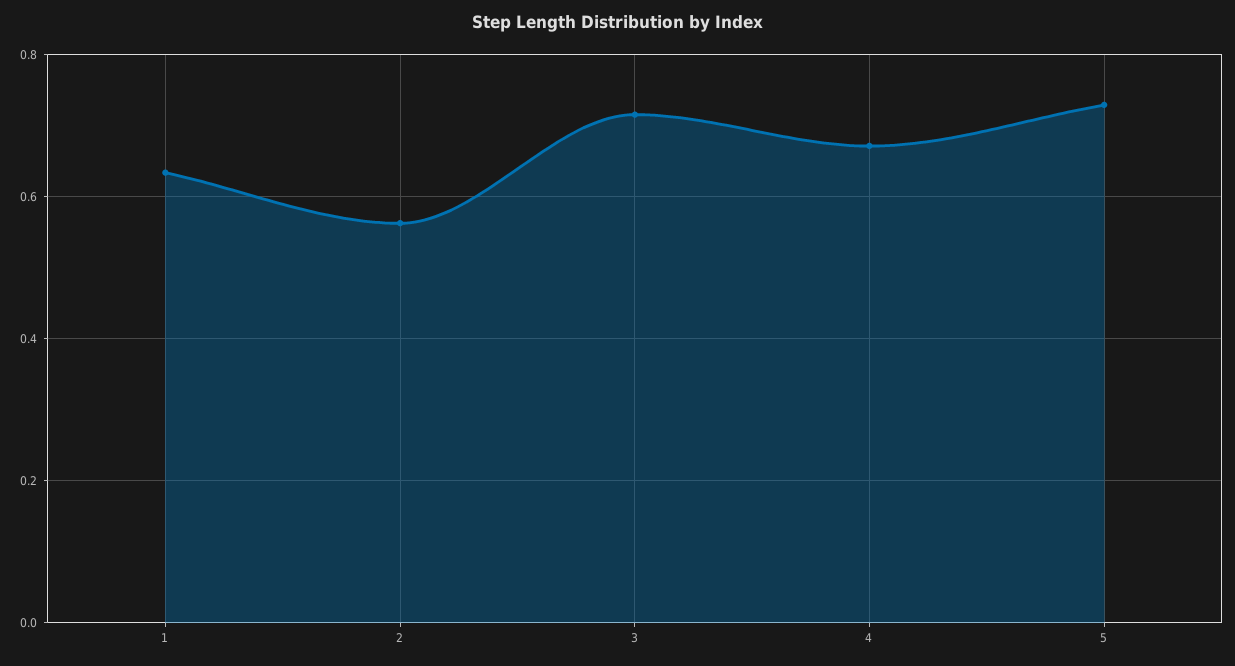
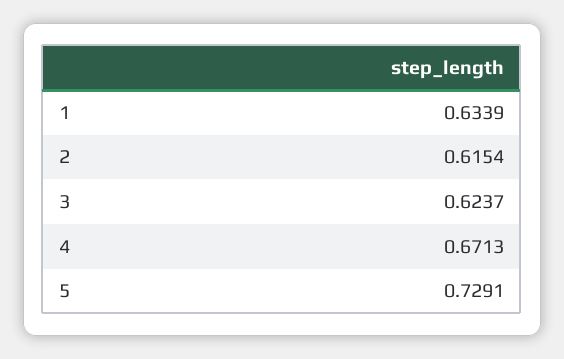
2: 0.56 -> 0.6154
3: 0.72 -> 0.6237

